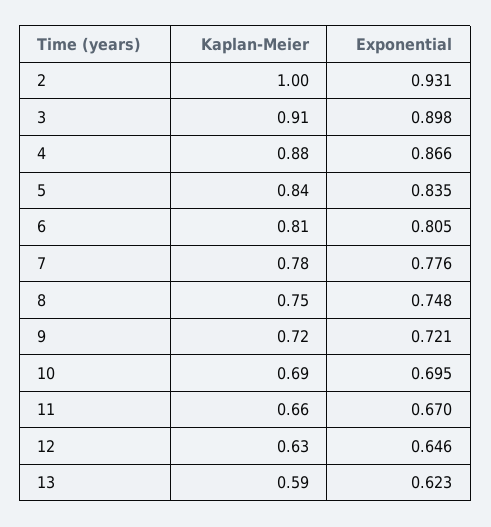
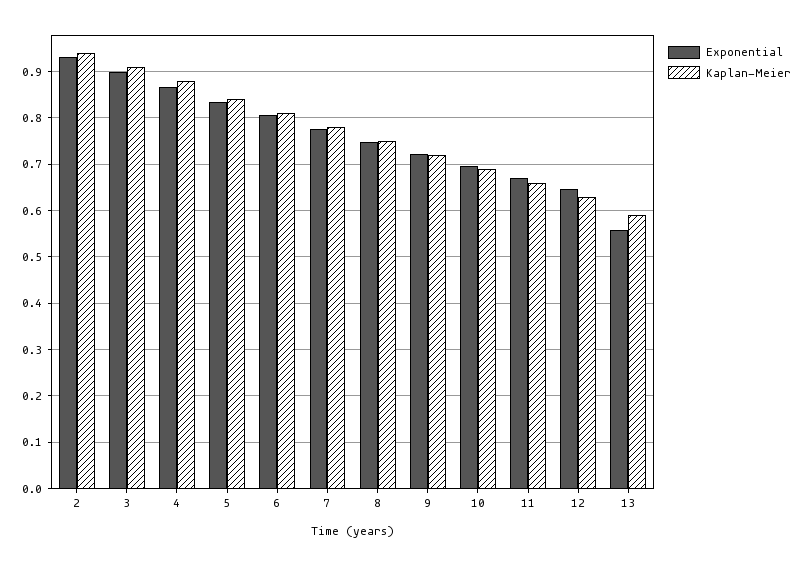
Kaplan-Meier, 2: 1 -> 0.94
Exponential, 13: 0.623 -> 0.56

